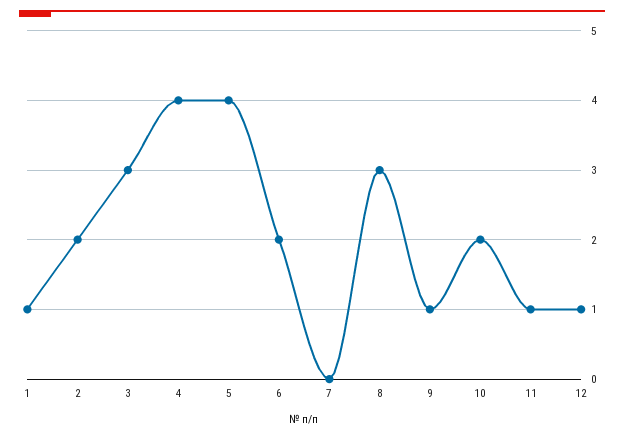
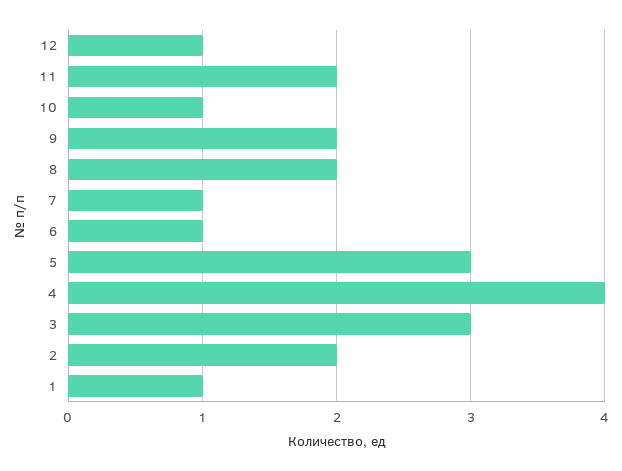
5: 4 -> 3
6: 2 -> 1
7: 0 -> 1
8: 3 -> 2
9: 1 -> 2
10: 2 -> 1
11: 1 -> 2

